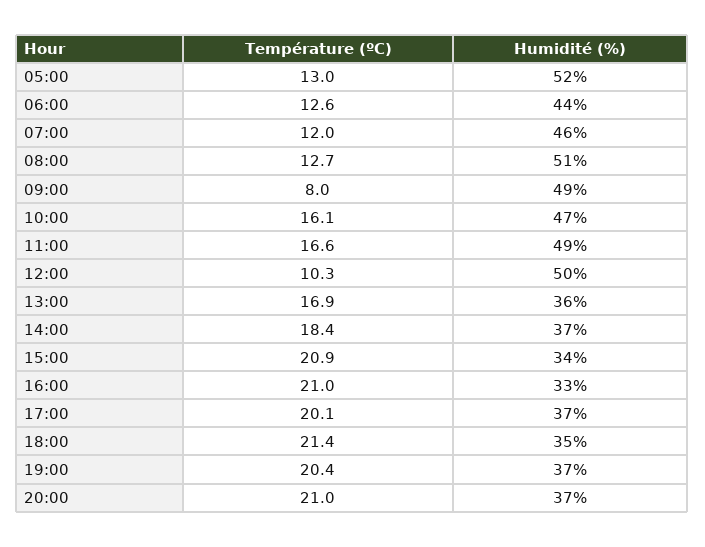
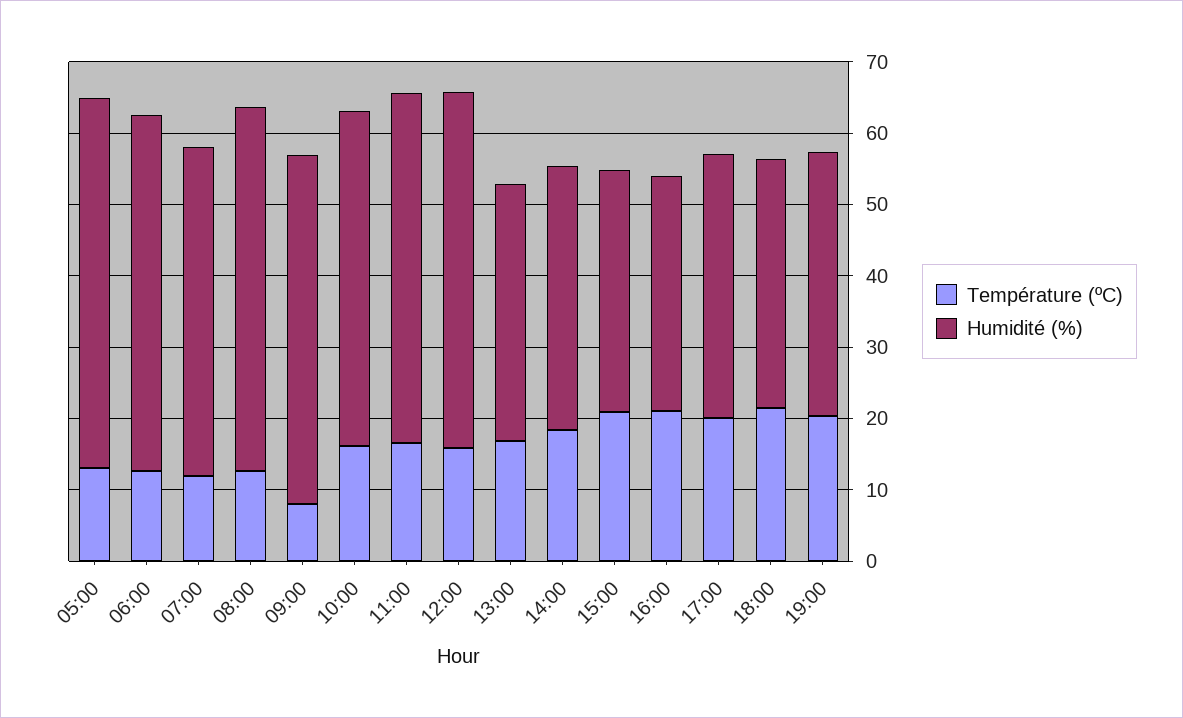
Humidité (%), 06:00: 44 -> 50
Température (ºC), 12:00: 10.3 -> 16
Température (ºC), 20:00: 21 -> none
Humidité (%), 20:00: 37 -> none

